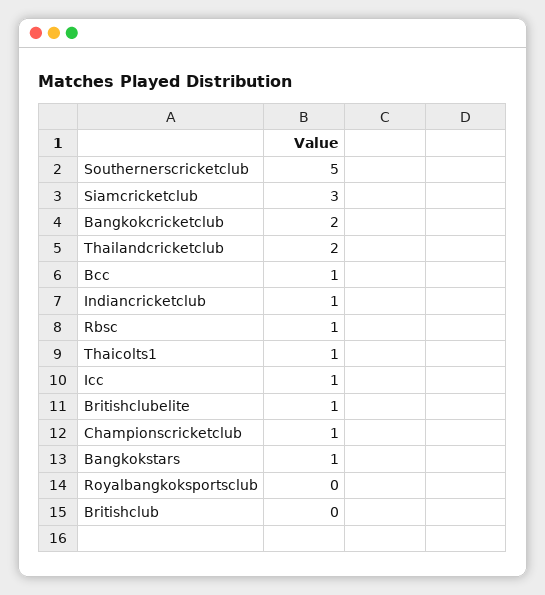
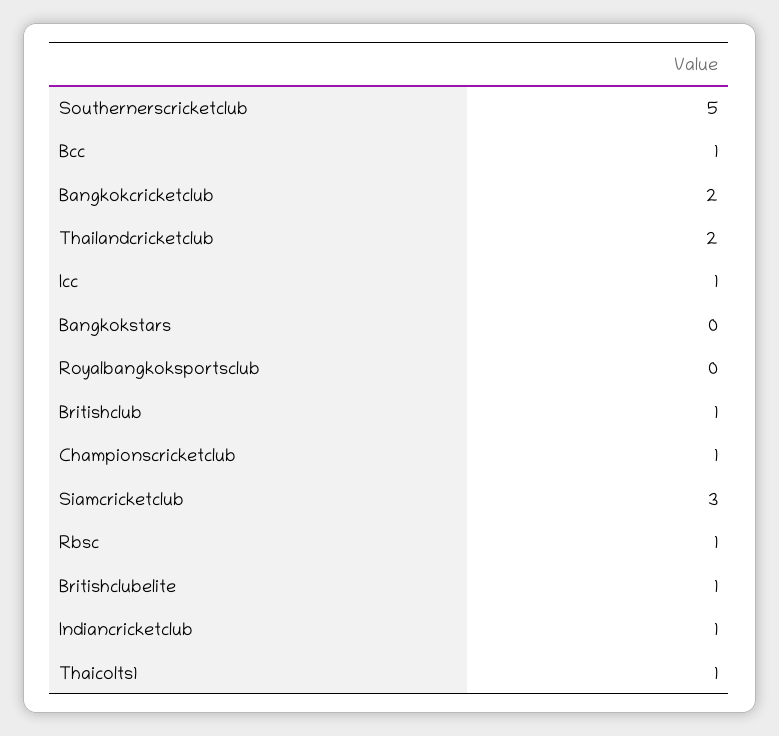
Bangkokstars: 1 -> 0
Britishclub: 0 -> 1

